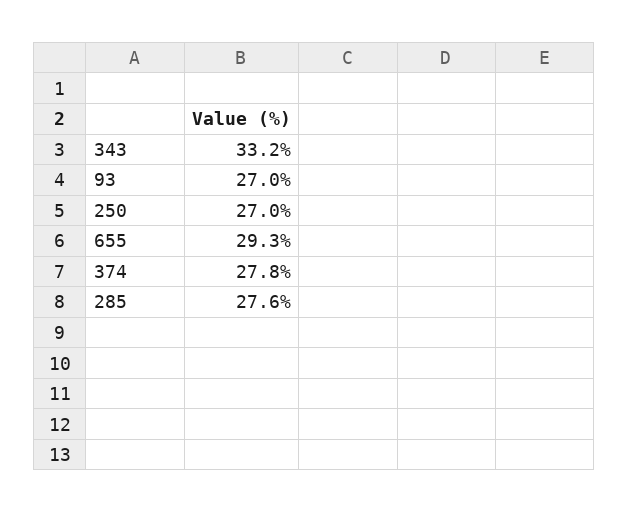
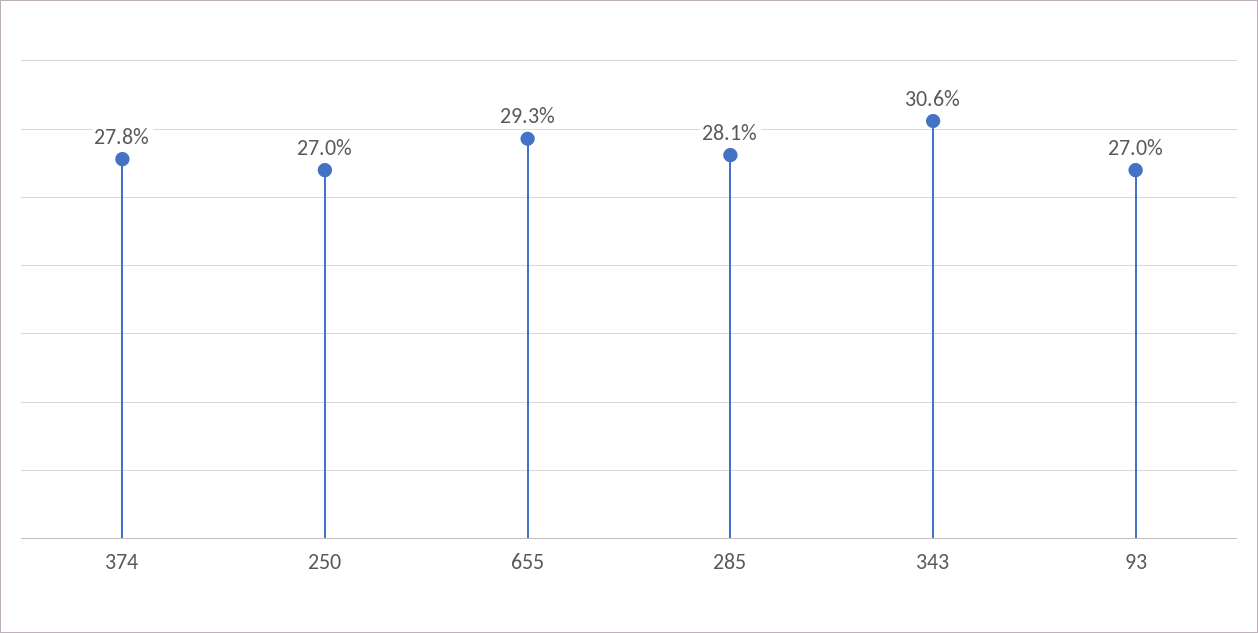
343: 33.2 -> 30.6
285: 27.6 -> 28.1

